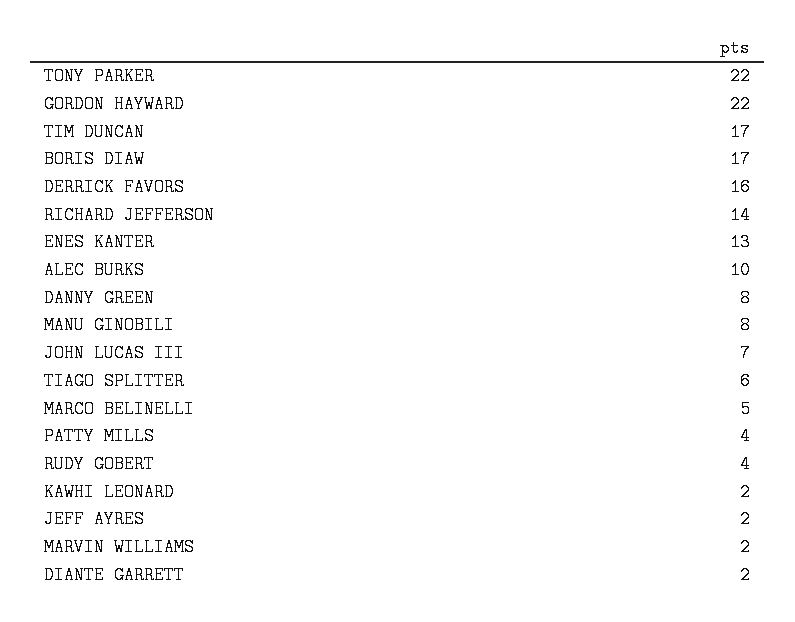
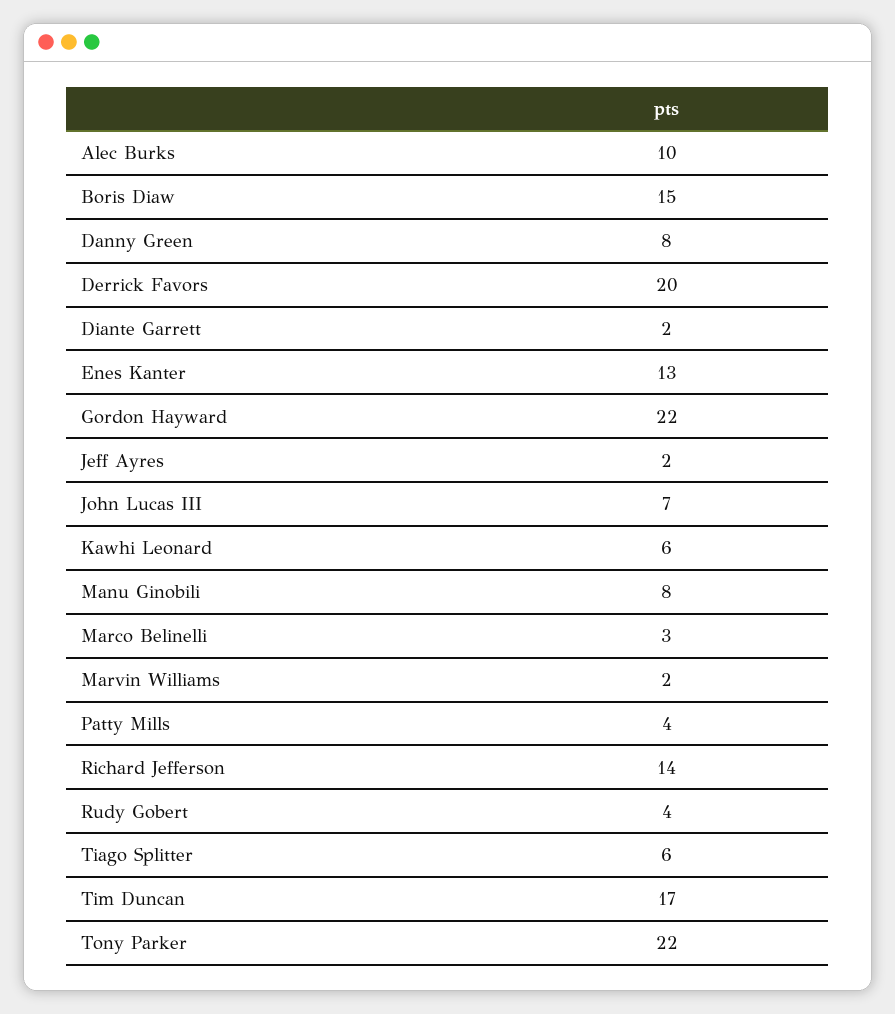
BORIS DIAW: 17 -> 15
DERRICK FAVORS: 16 -> 20
MARCO BELINELLI: 5 -> 3
KAWHI LEONARD: 2 -> 6

